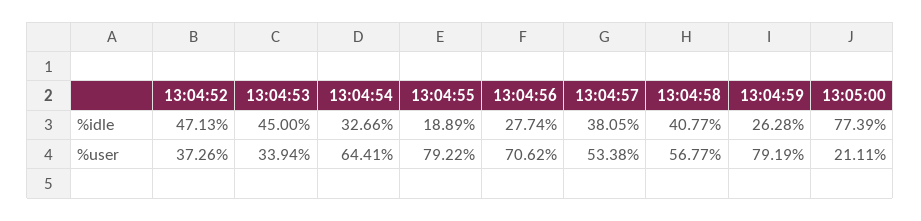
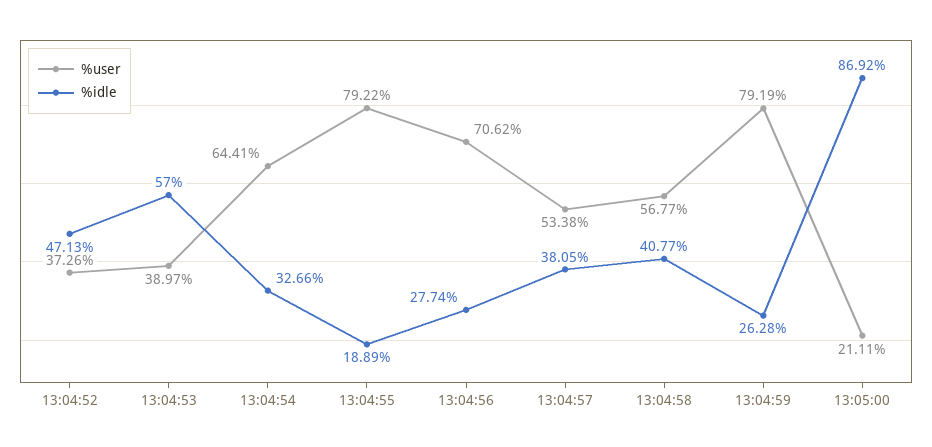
%idle, 13:04:53: 45 -> 57
%idle, 13:05:00: 77.39 -> 86.92
%user, 13:04:53: 33.94 -> 38.97

